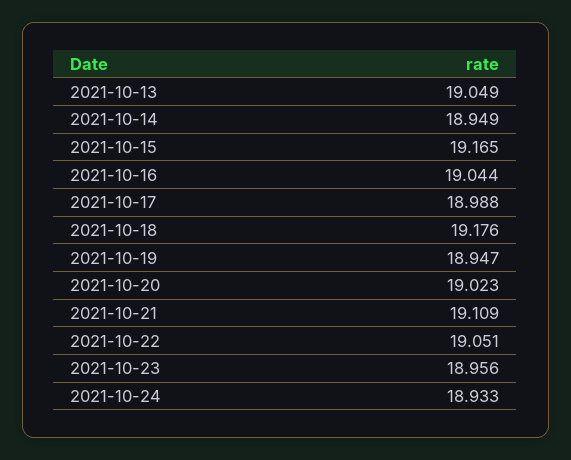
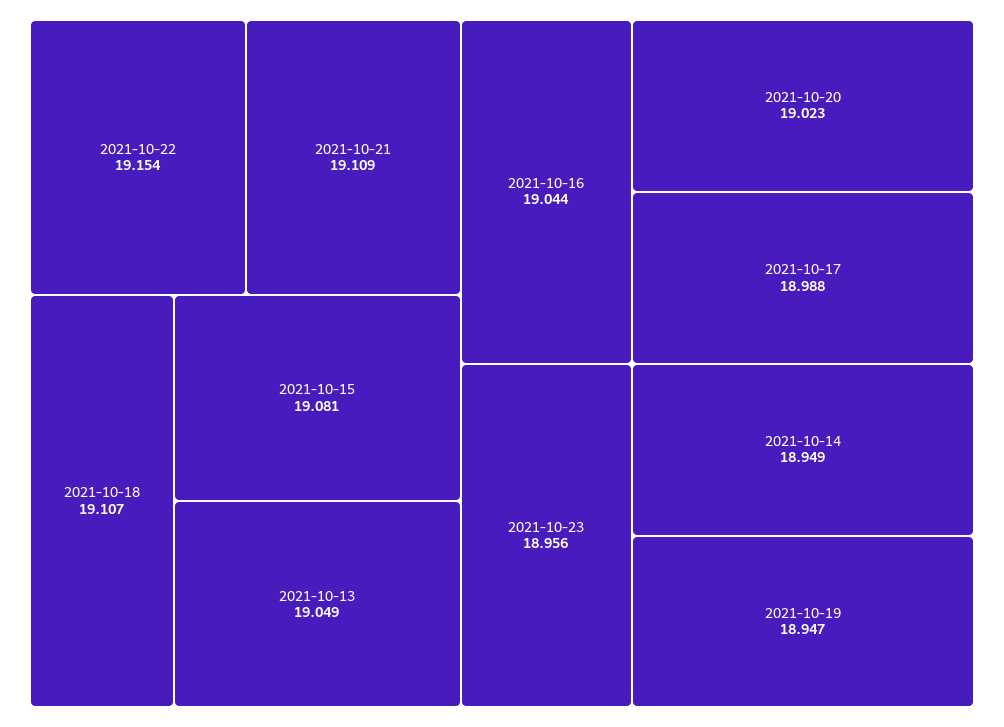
2021-10-15: 19.165 -> 19.081
2021-10-18: 19.176 -> 19.107
2021-10-22: 19.051 -> 19.154
2021-10-24: 18.933 -> none

